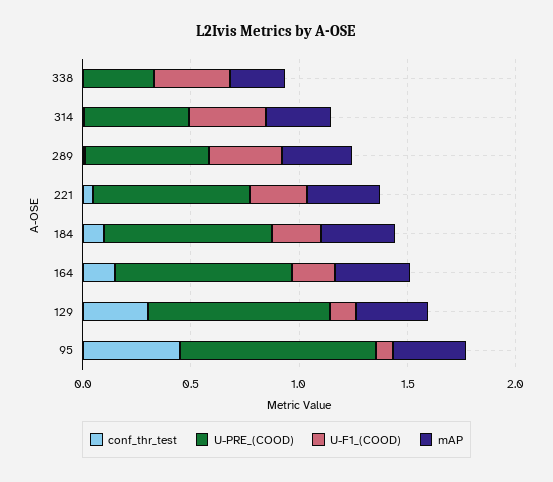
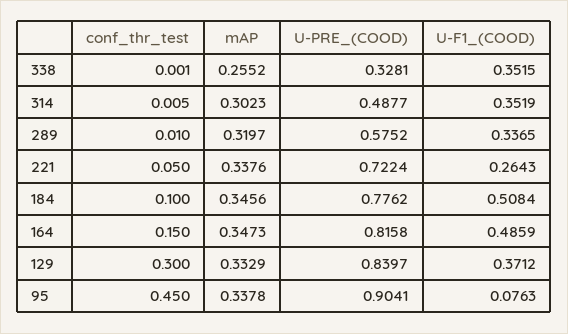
U-F1_(COOD), 184: 0.2 -> 0.5084
U-F1_(COOD), 164: 0.2 -> 0.4859
U-F1_(COOD), 129: 0.1 -> 0.3712

